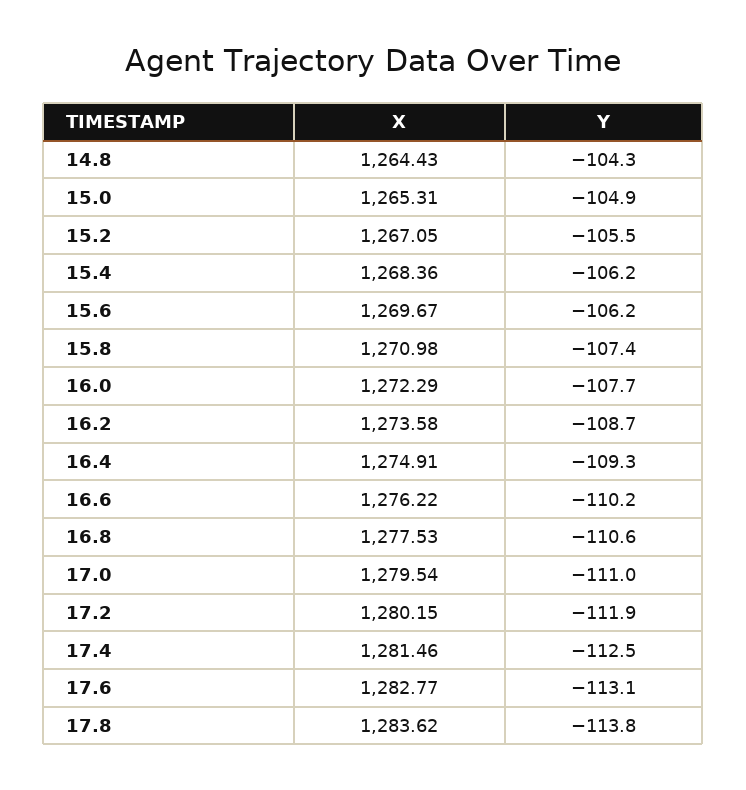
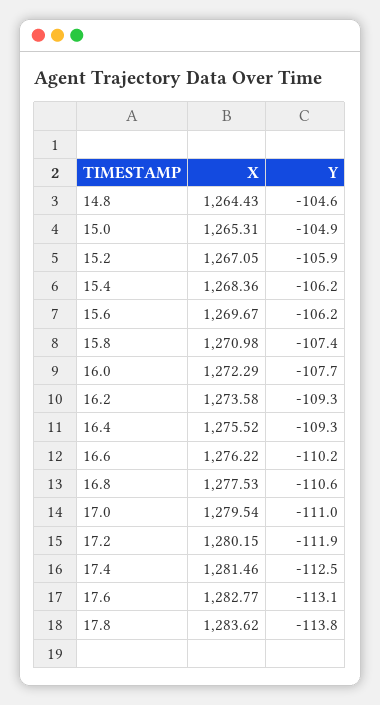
Y, 14.8: -104.3 -> -104.6
Y, 15.2: -105.5 -> -105.9
Y, 16.2: -108.7 -> -109.3
X, 16.4: 1274.91 -> 1275.52

